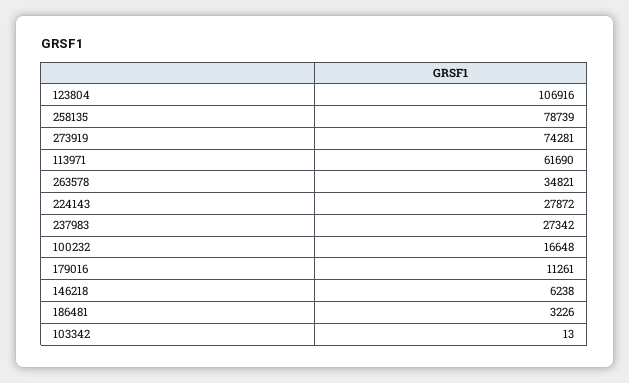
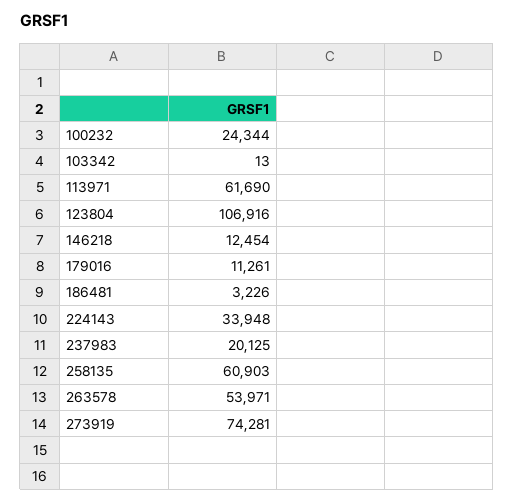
258135: 78739 -> 60903
263578: 34821 -> 53971
224143: 27872 -> 33948
237983: 27342 -> 20125
100232: 16648 -> 24344
146218: 6238 -> 12454

